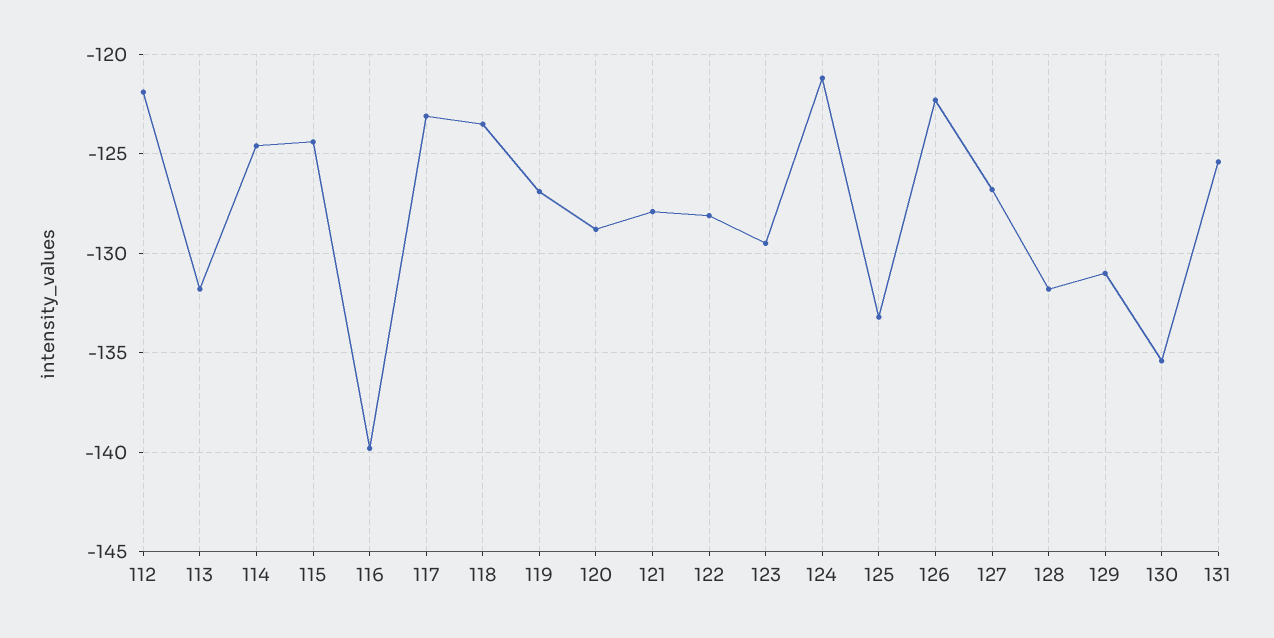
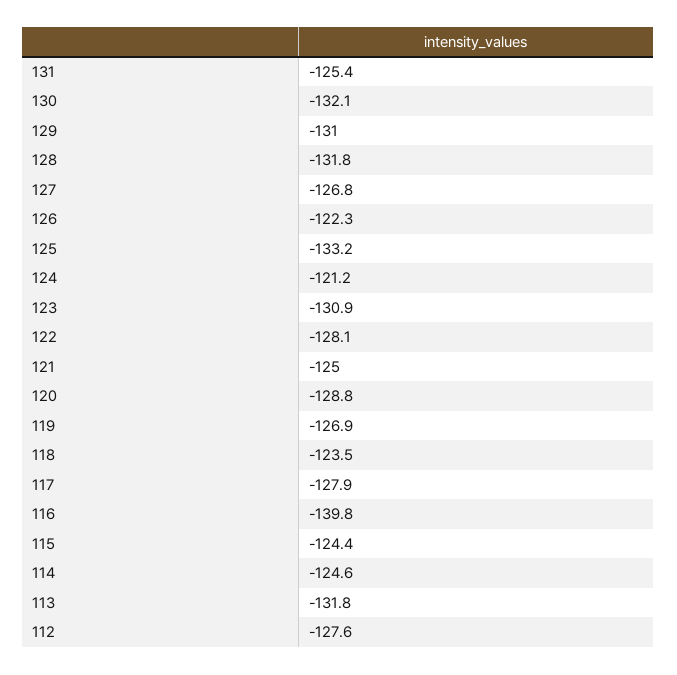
112: -122 -> -127.6
117: -123 -> -127.9
121: -128 -> -125
123: -129.5 -> -130.9
130: -135.5 -> -132.1

